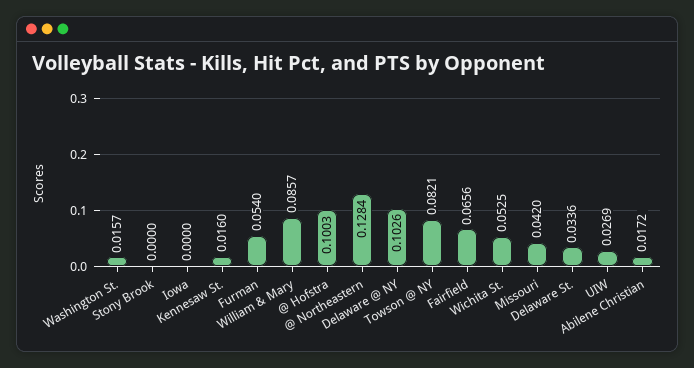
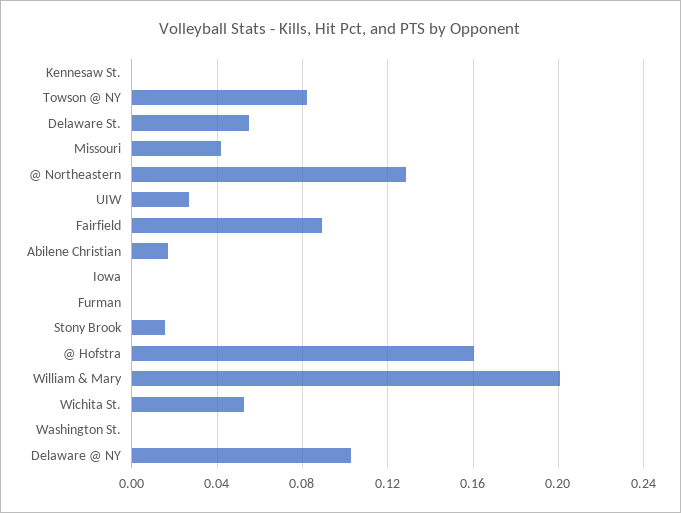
Washington St.: 0.0157 -> 0
Stony Brook: 0 -> 0.015
Kennesaw St.: 0.016 -> 0
Furman: 0.054 -> 0
William & Mary: 0.0857 -> 0.2
@ Hofstra: 0.1003 -> 0.16
Fairfield: 0.0656 -> 0.09
Delaware St.: 0.0336 -> 0.055

